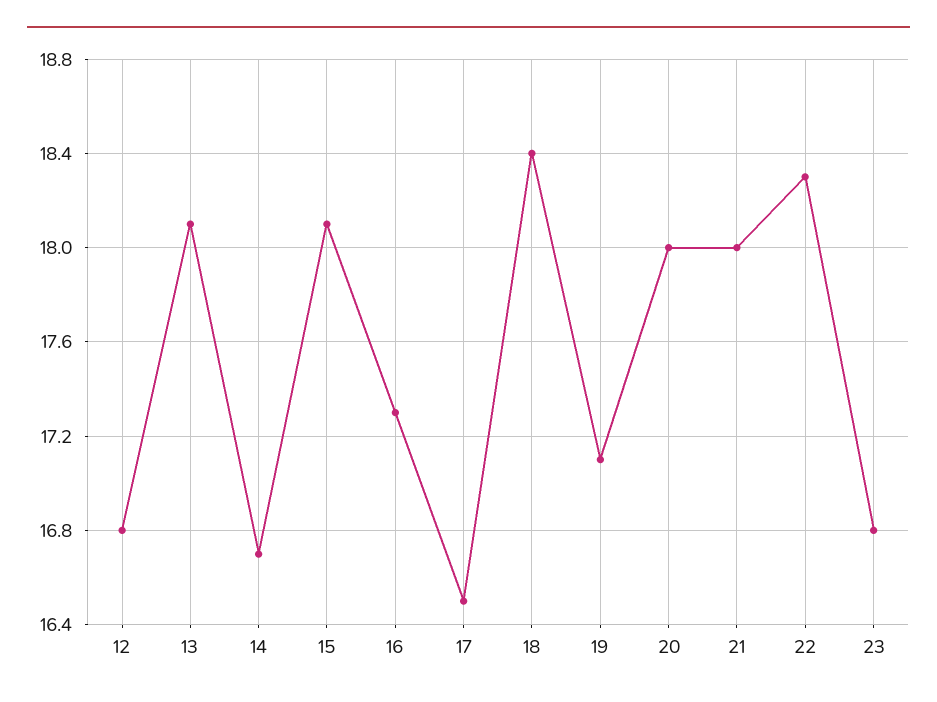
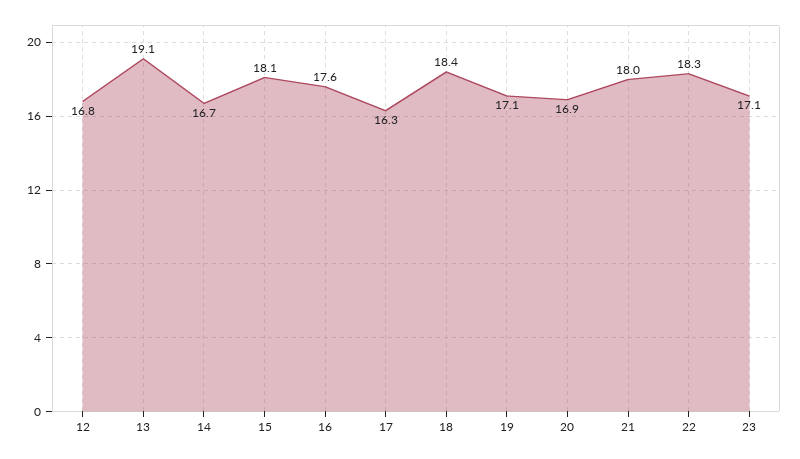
13: 18.1 -> 19.1
16: 17.3 -> 17.6
17: 16.5 -> 16.3
20: 18 -> 16.9
23: 16.8 -> 17.1

